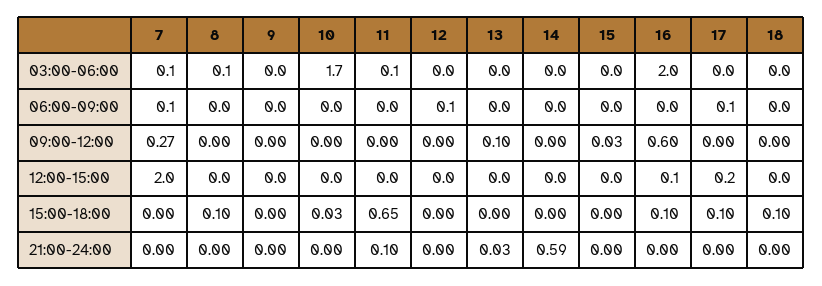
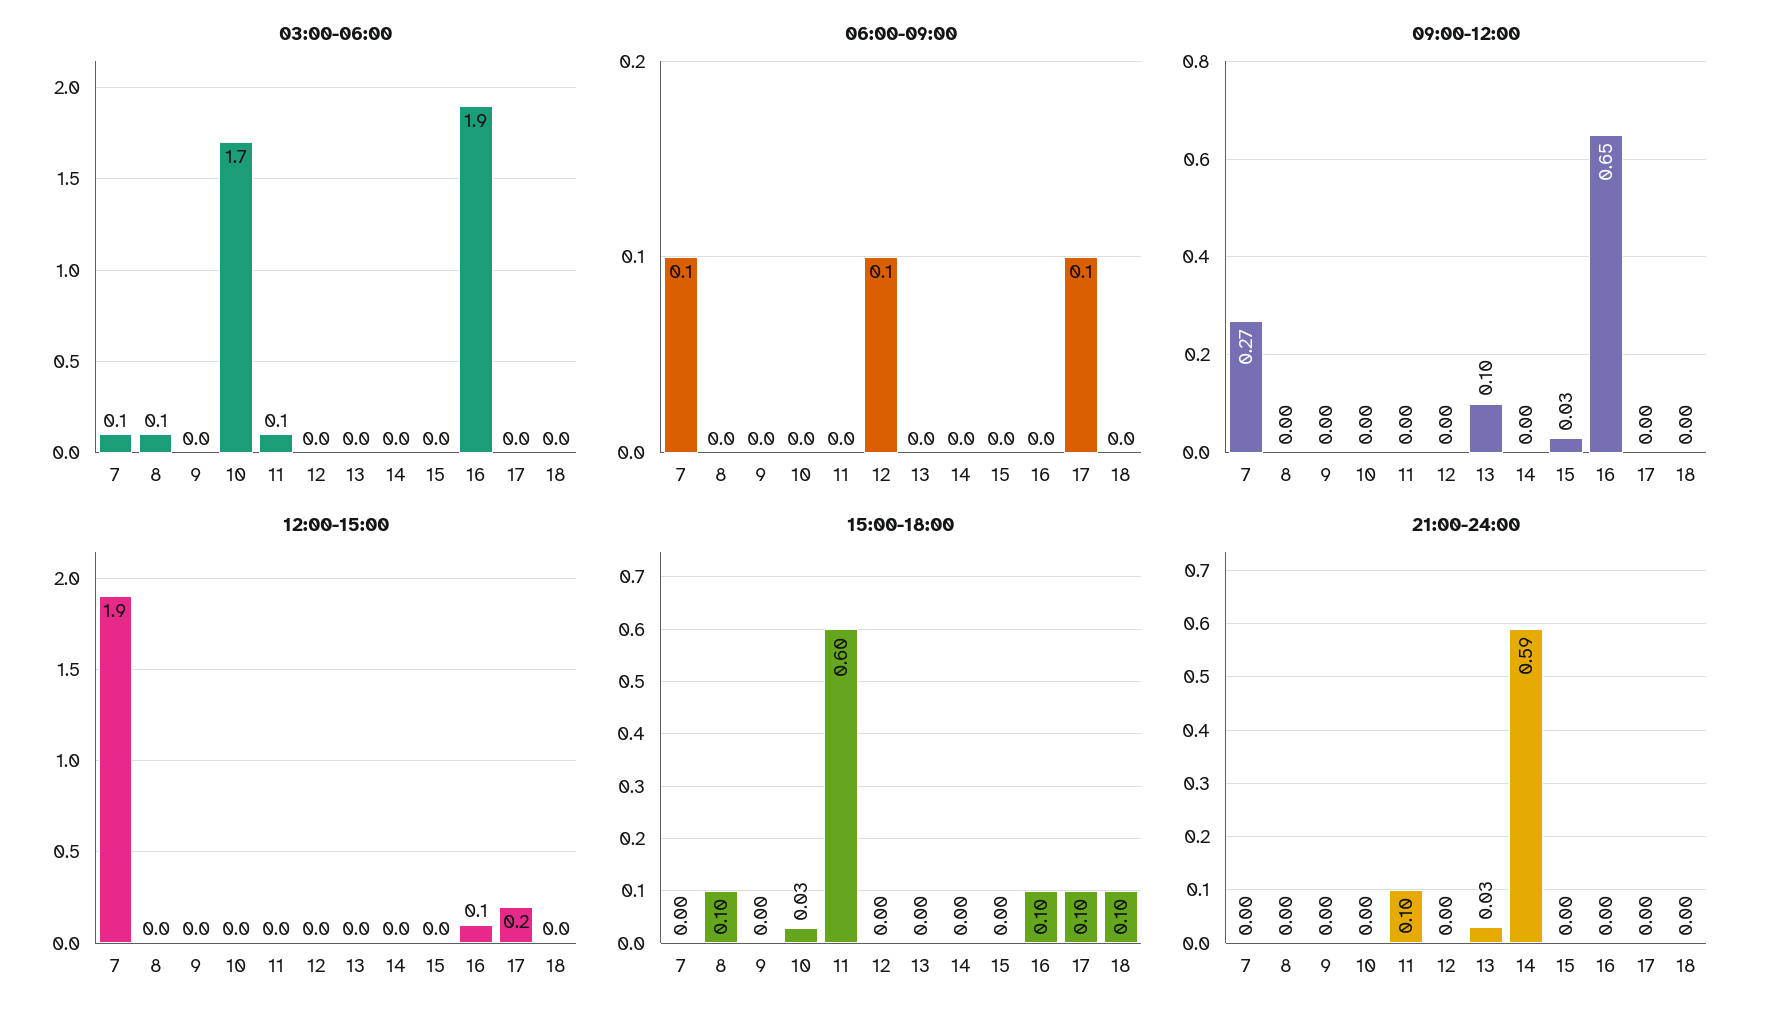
03:00-06:00, 16: 2 -> 1.9
09:00-12:00, 16: 0.6 -> 0.65
12:00-15:00, 7: 2 -> 1.9
15:00-18:00, 11: 0.65 -> 0.6

